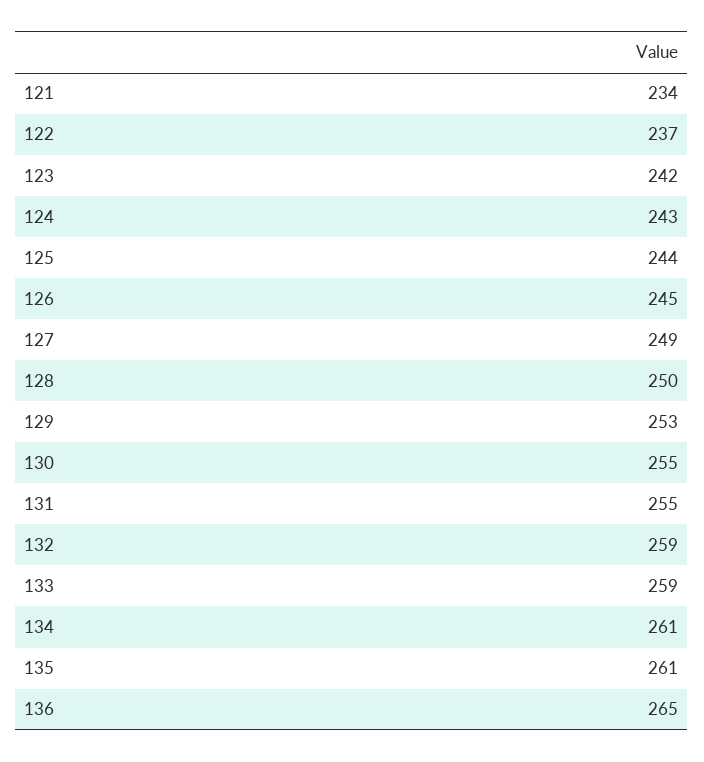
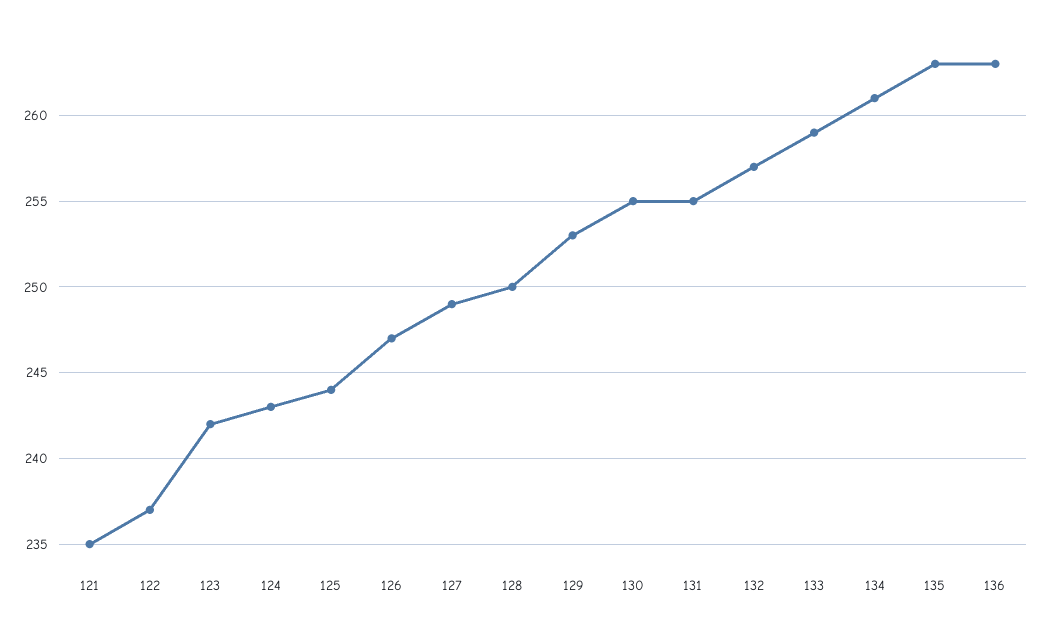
121: 234 -> 235
126: 245 -> 247
132: 259 -> 257
135: 261 -> 263
136: 265 -> 263

